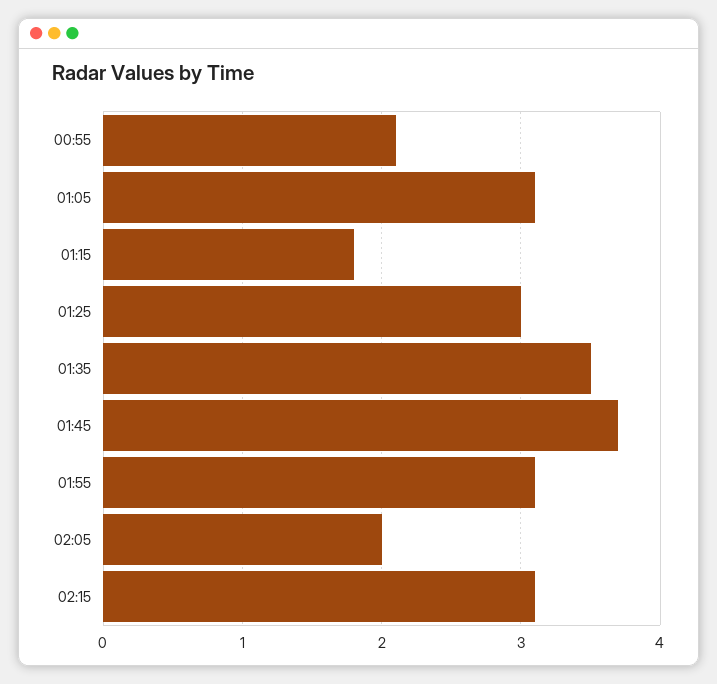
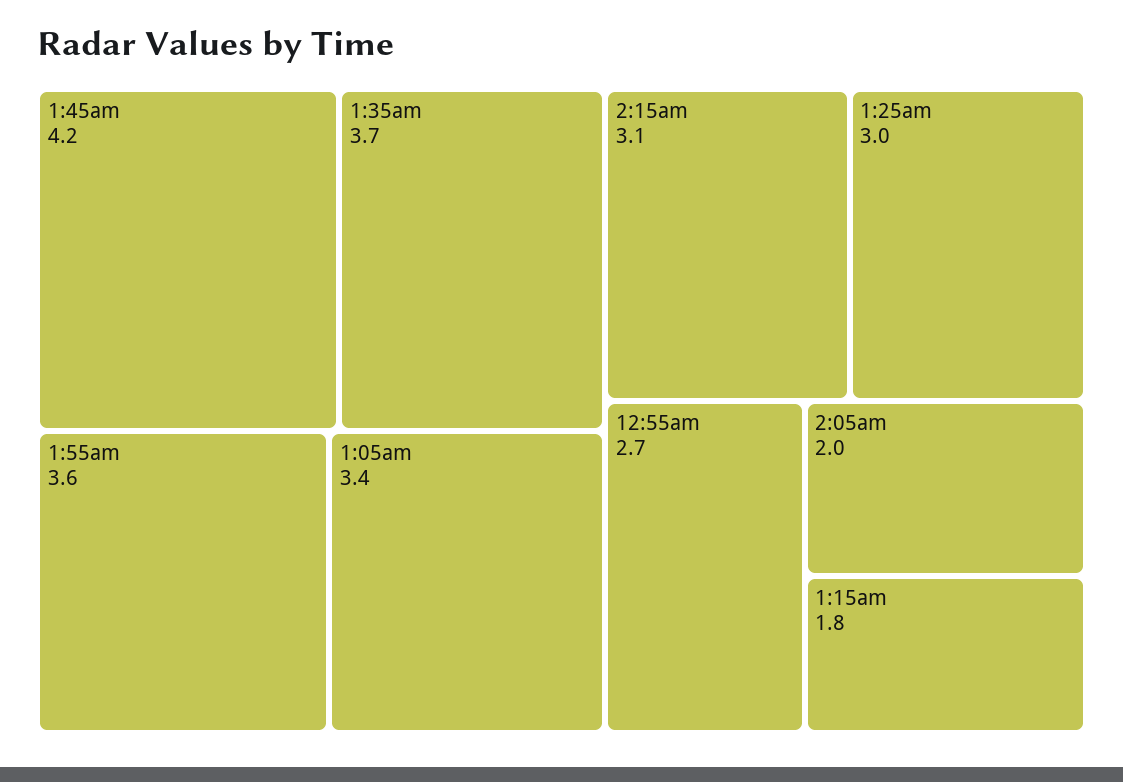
00:55: 2.1 -> 2.7
01:05: 3.1 -> 3.4
01:35: 3.5 -> 3.7
01:45: 3.7 -> 4.2
01:55: 3.1 -> 3.6

